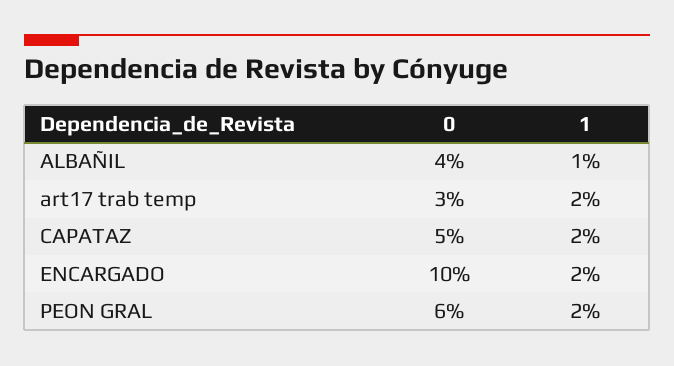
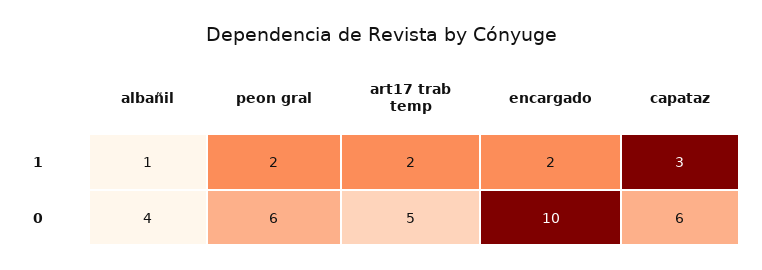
0, art17 trab temp: 3 -> 5
0, CAPATAZ: 5 -> 6
1, CAPATAZ: 2 -> 3

